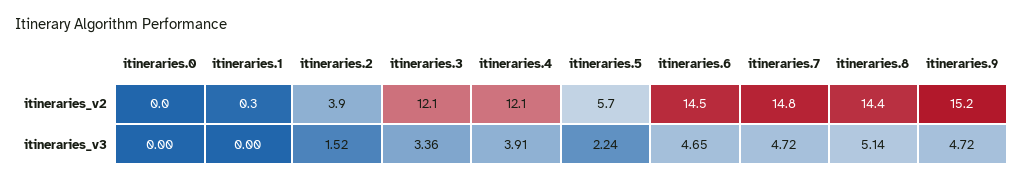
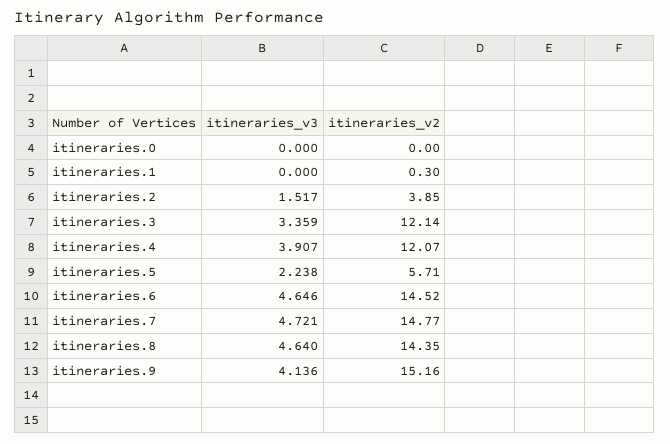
itineraries.8, itineraries_v3: 5.14 -> 4.64
itineraries.9, itineraries_v3: 4.72 -> 4.136

